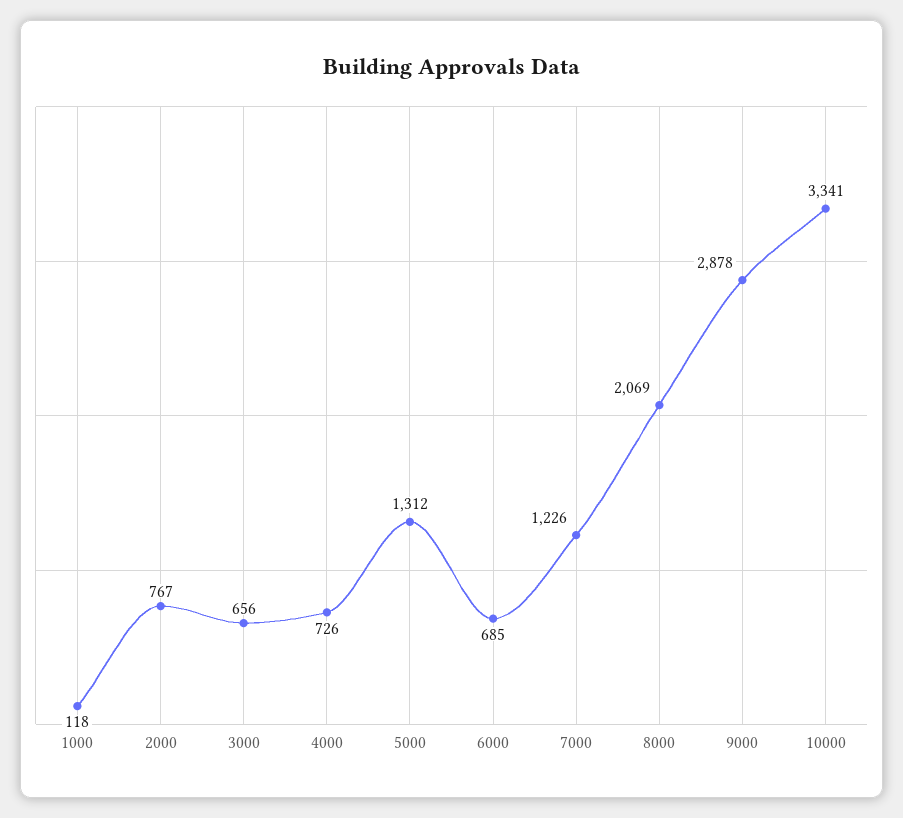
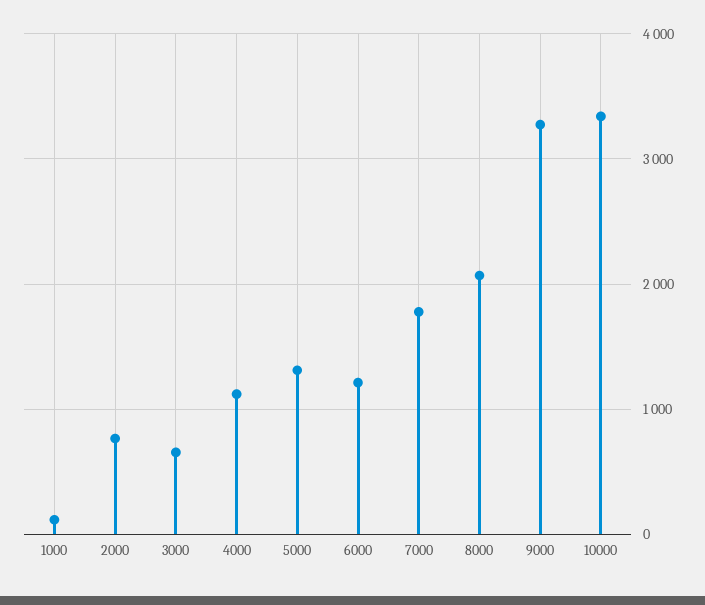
4000: 726 -> 1100
6000: 685 -> 1200
7000: 1226 -> 1800
9000: 2878 -> 3300

